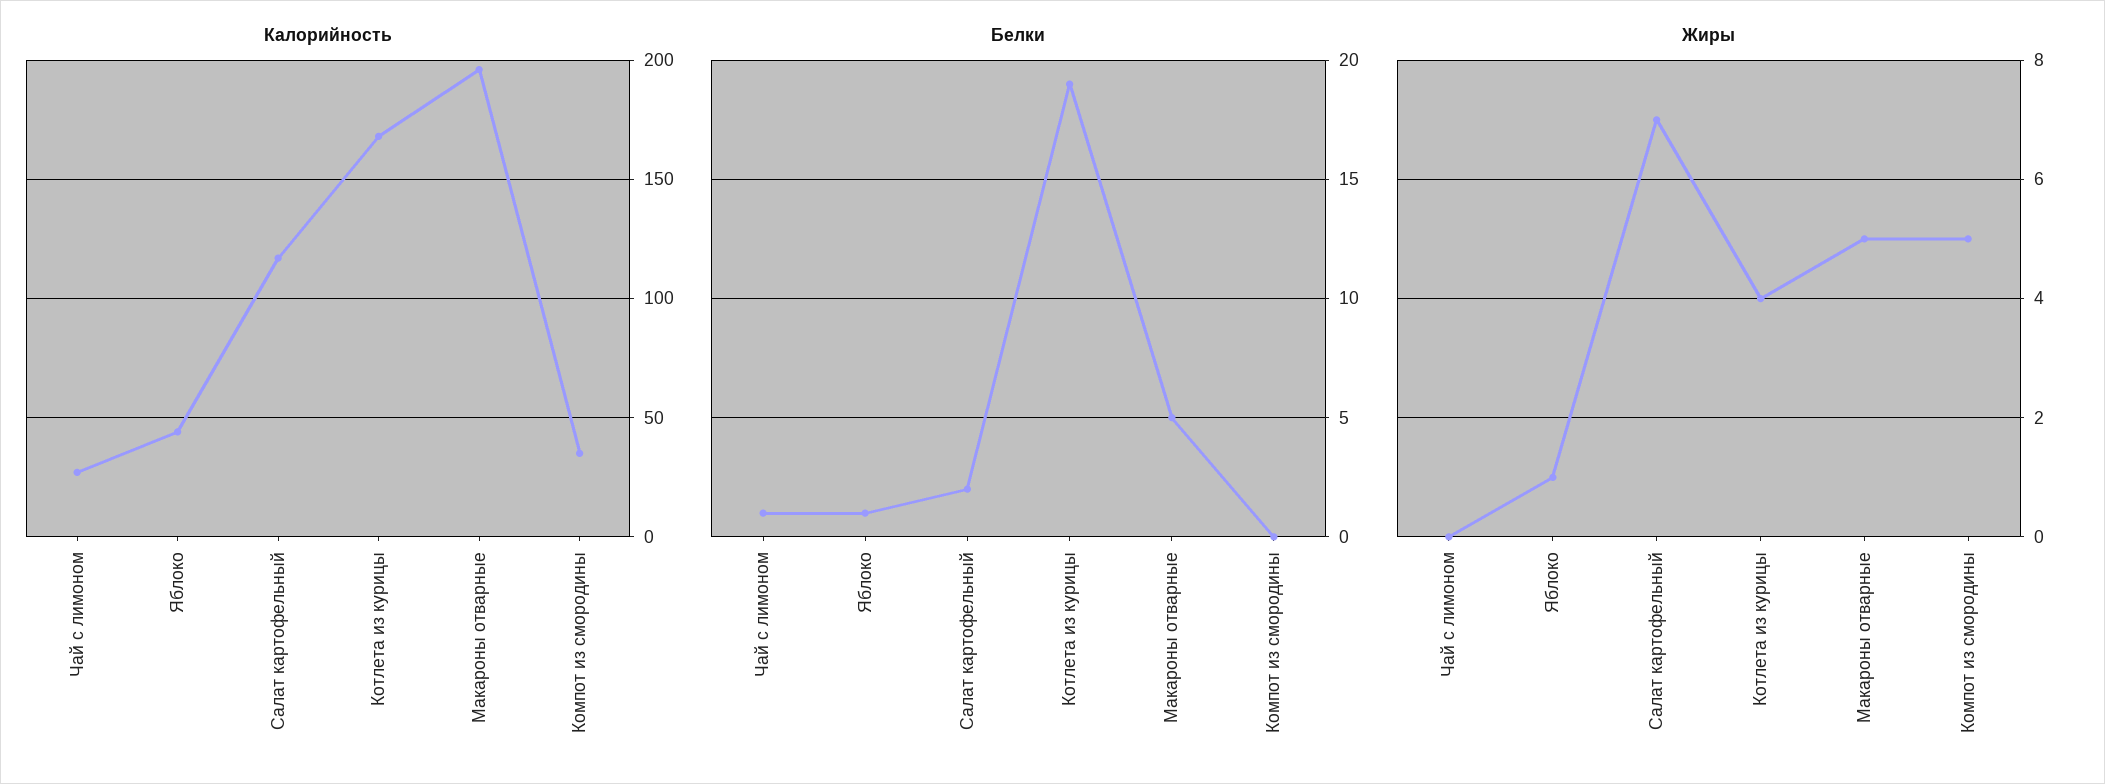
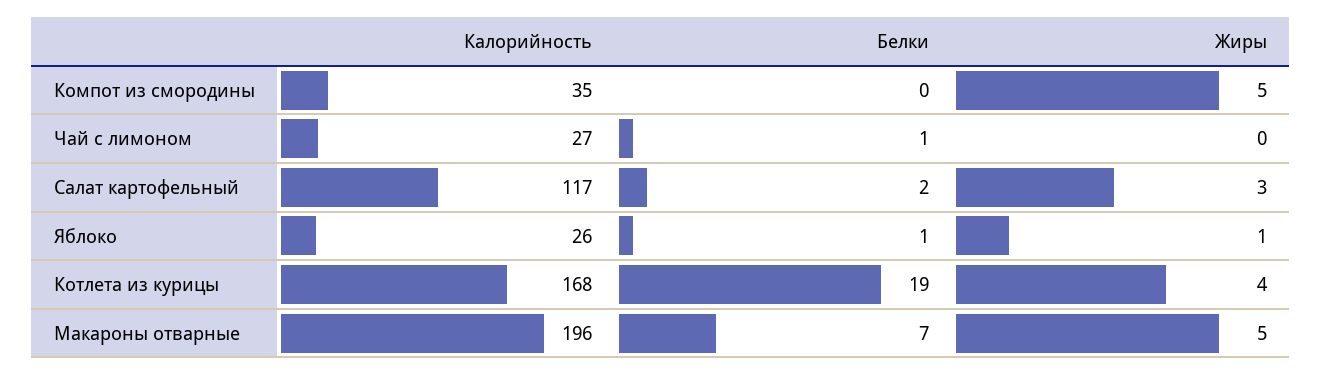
Калорийность, Яблоко: 45 -> 26
Белки, Макароны отварные: 5 -> 7
Жиры, Салат картофельный: 7 -> 3

